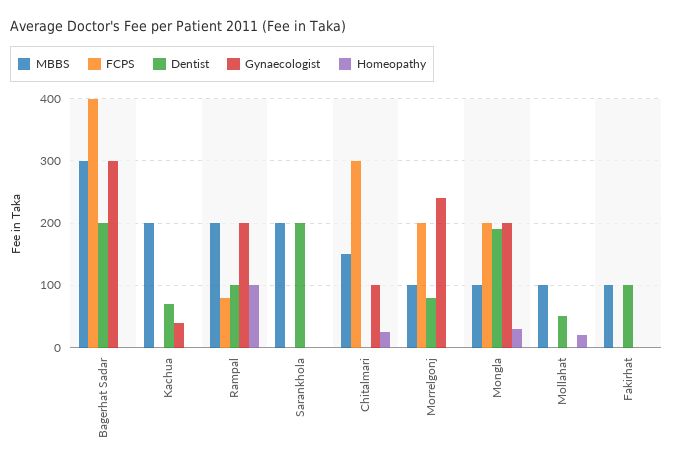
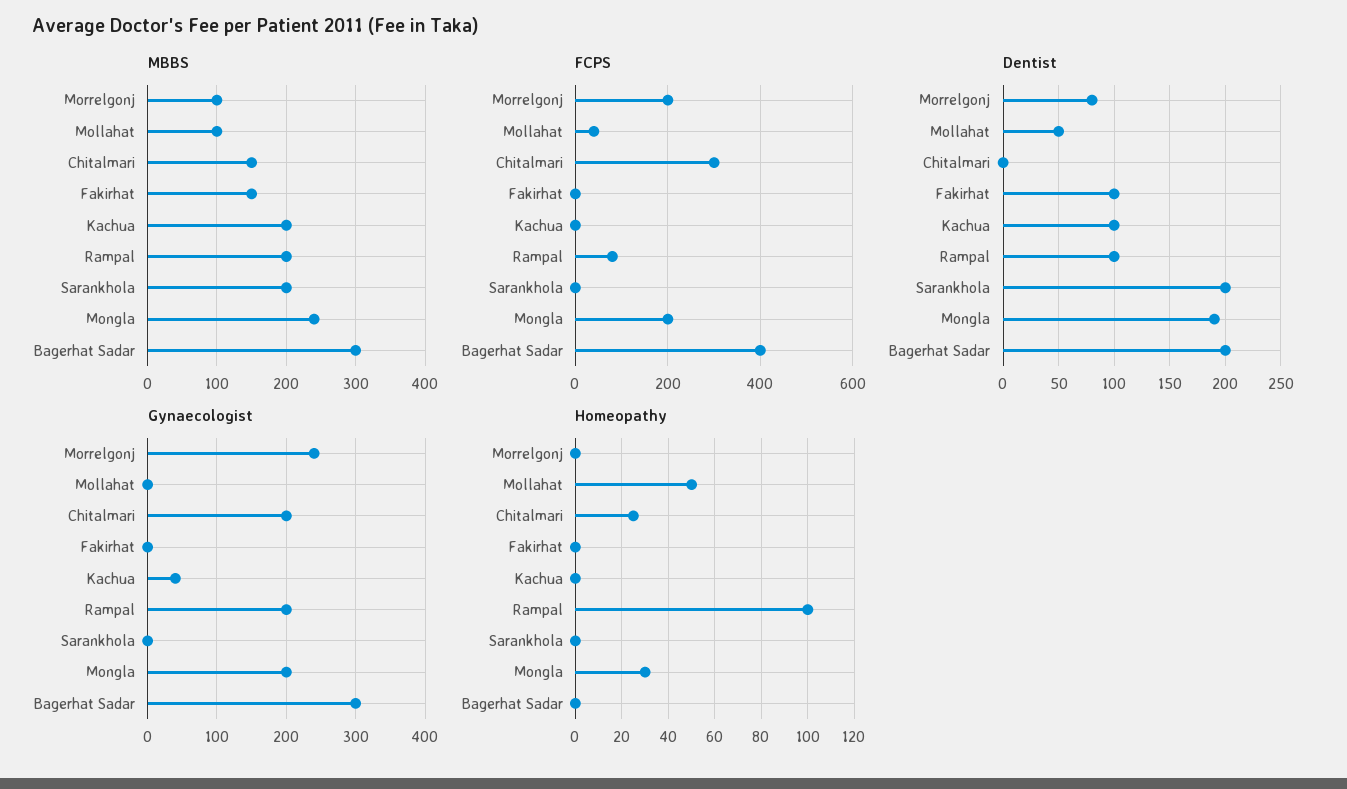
Dentist, Kachua: 70 -> 100
Gynaecologist, Chitalmari: 100 -> 200
MBBS, Mongla: 100 -> 240
FCPS, Mollahat: 0 -> 40
Homeopathy, Mollahat: 20 -> 50
MBBS, Fakirhat: 100 -> 150

